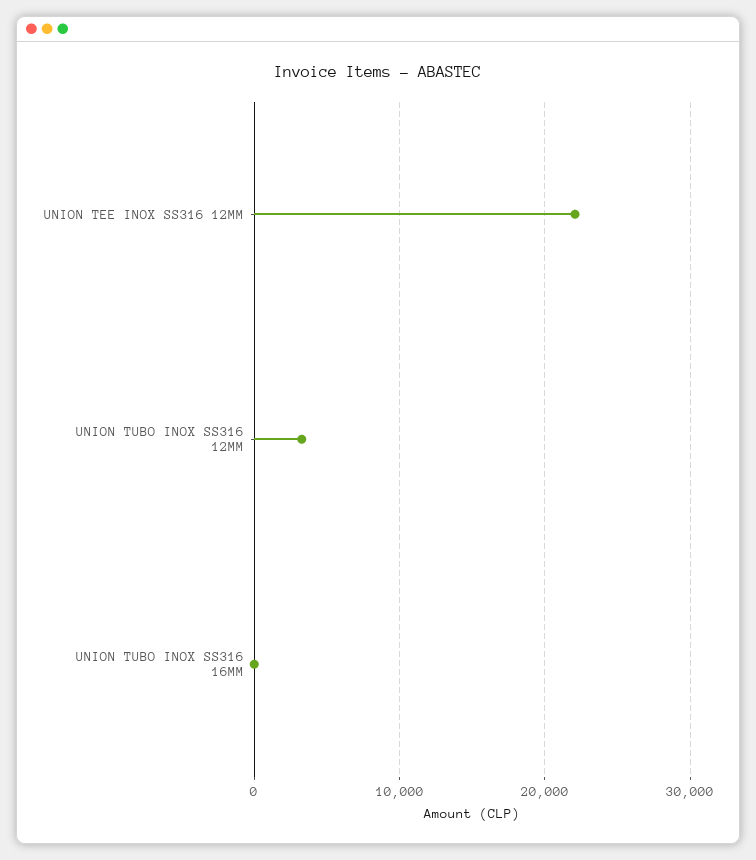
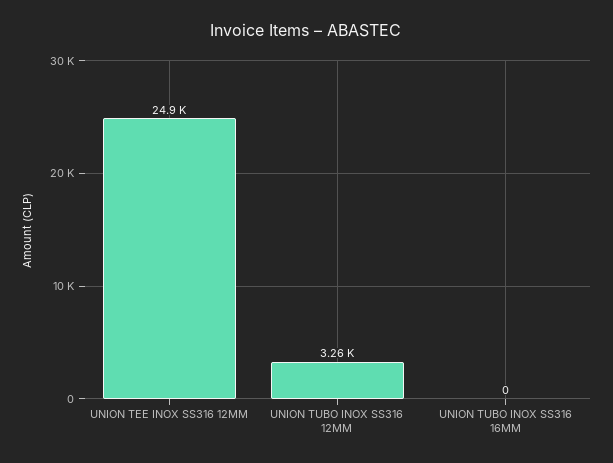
UNION TEE INOX SS316 12MM: 22000 -> 24900

